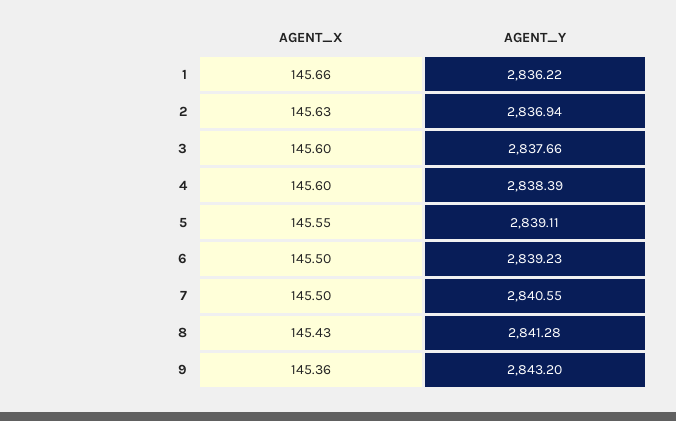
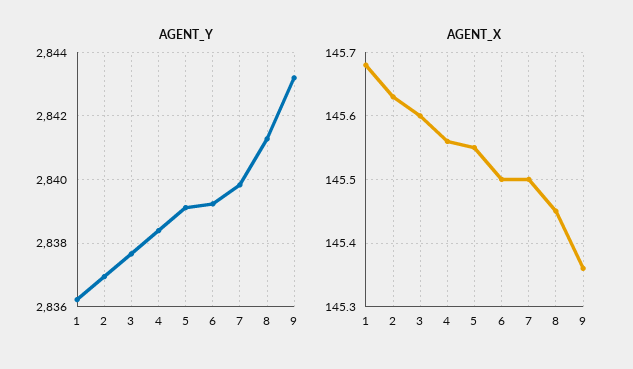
AGENT_X, 1: 145.66 -> 145.68
AGENT_X, 4: 145.6 -> 145.56
AGENT_Y, 7: 2840.55 -> 2839.8
AGENT_X, 8: 145.43 -> 145.45

